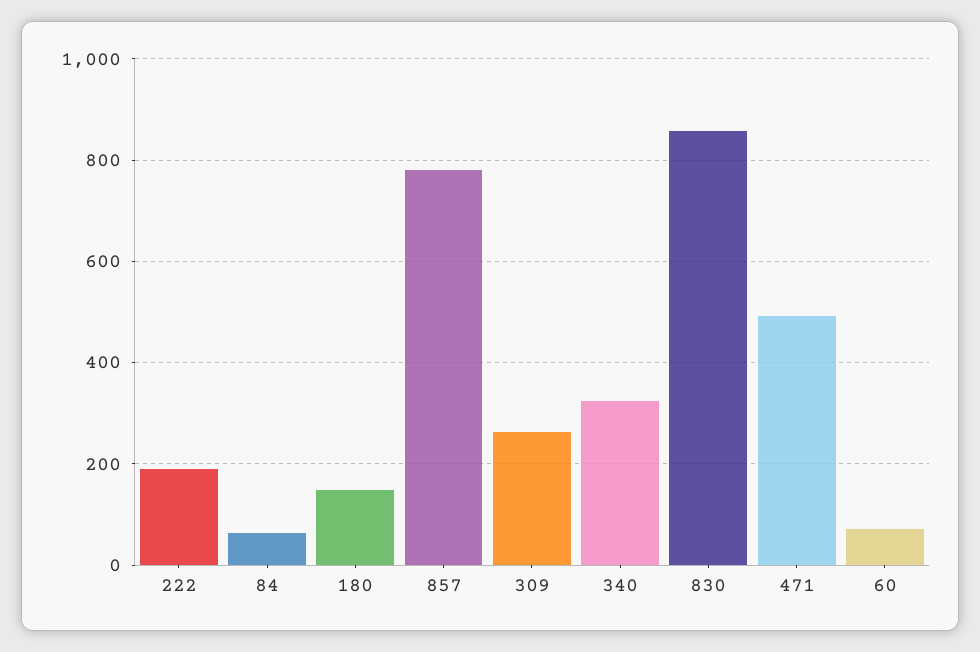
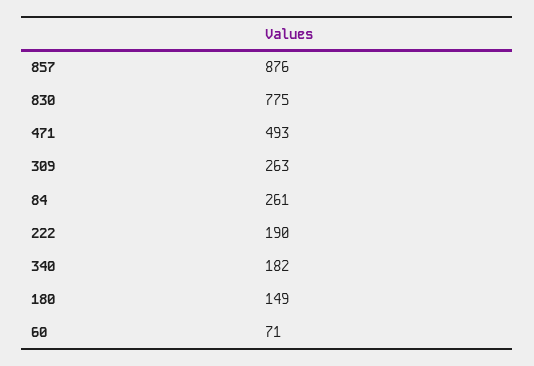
84: 60 -> 261
857: 780 -> 876
340: 320 -> 182
830: 860 -> 775

